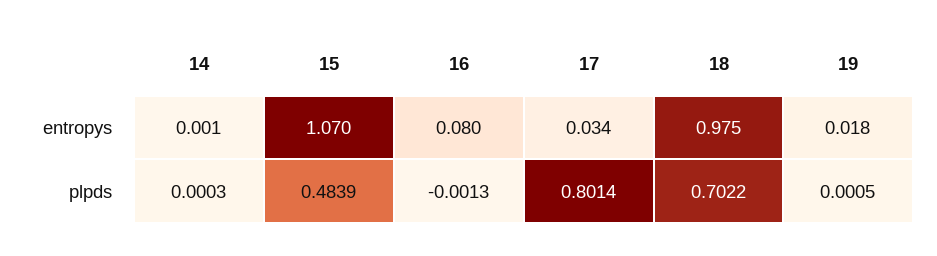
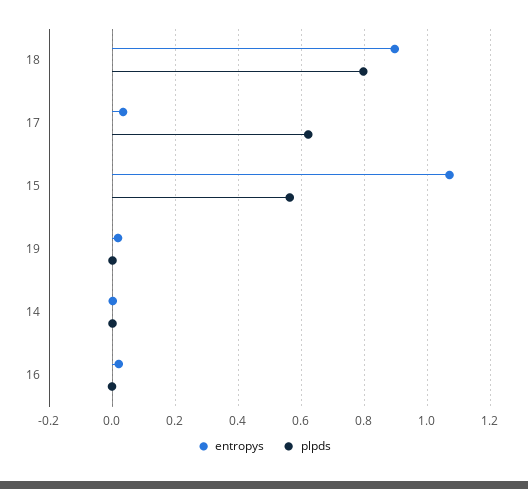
entropys, 16: 0.08 -> 0.02
entropys, 18: 0.975 -> 0.9
plpds, 15: 0.4839 -> 0.56
plpds, 17: 0.8014 -> 0.62
plpds, 18: 0.7022 -> 0.8

